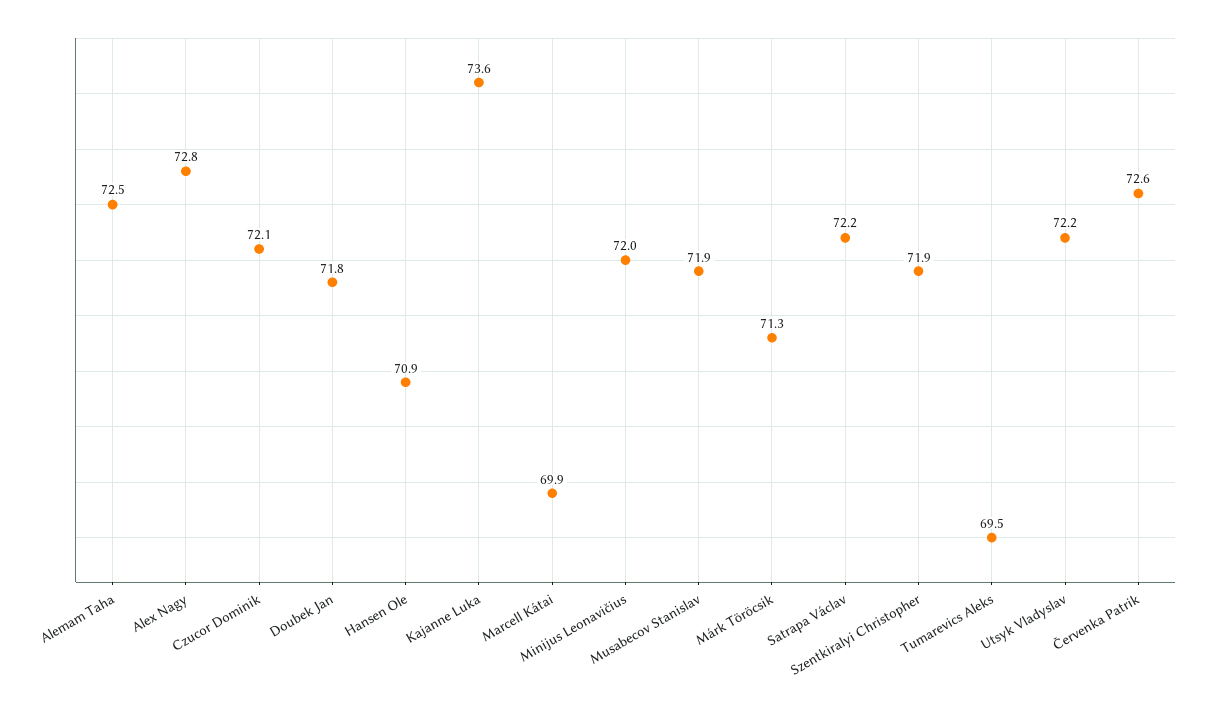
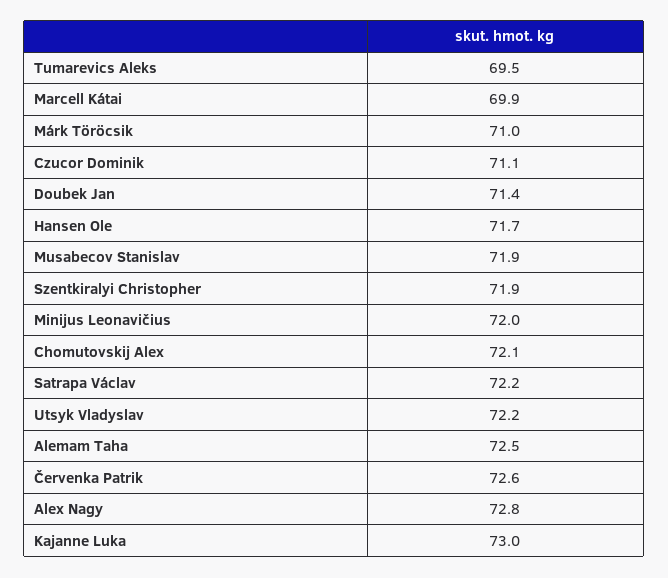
Czucor Dominik: 72.1 -> 71.1
Doubek Jan: 71.8 -> 71.4
Hansen Ole: 70.9 -> 71.7
Kajanne Luka: 73.6 -> 73
Márk Töröcsik: 71.3 -> 71
Chomutovskij Alex: none -> 72.1

